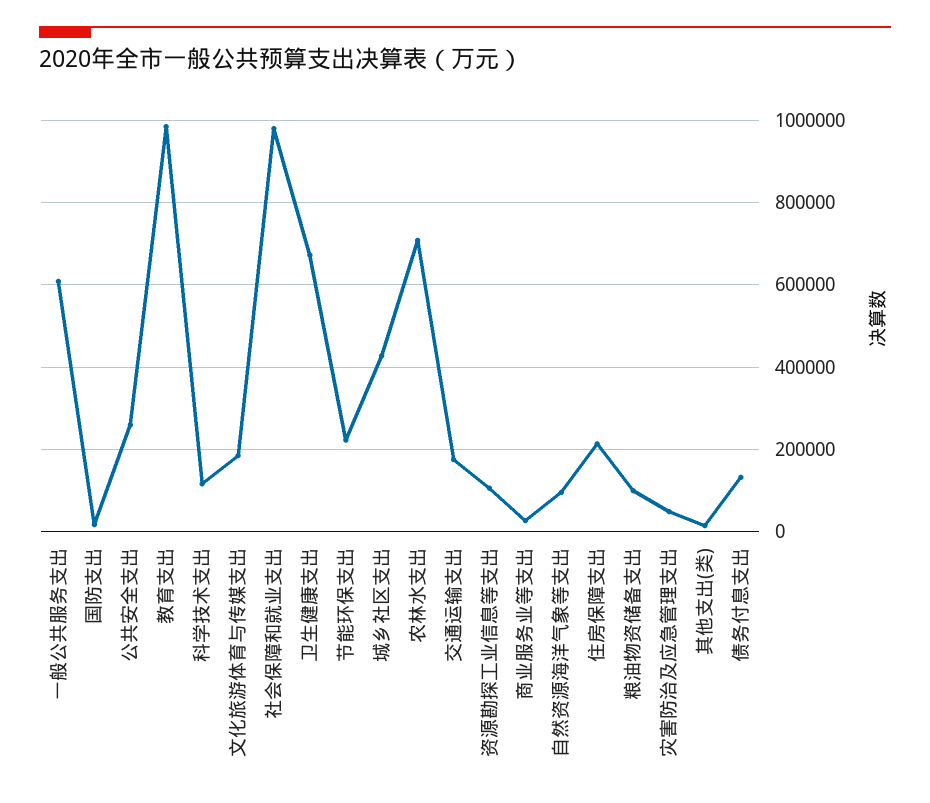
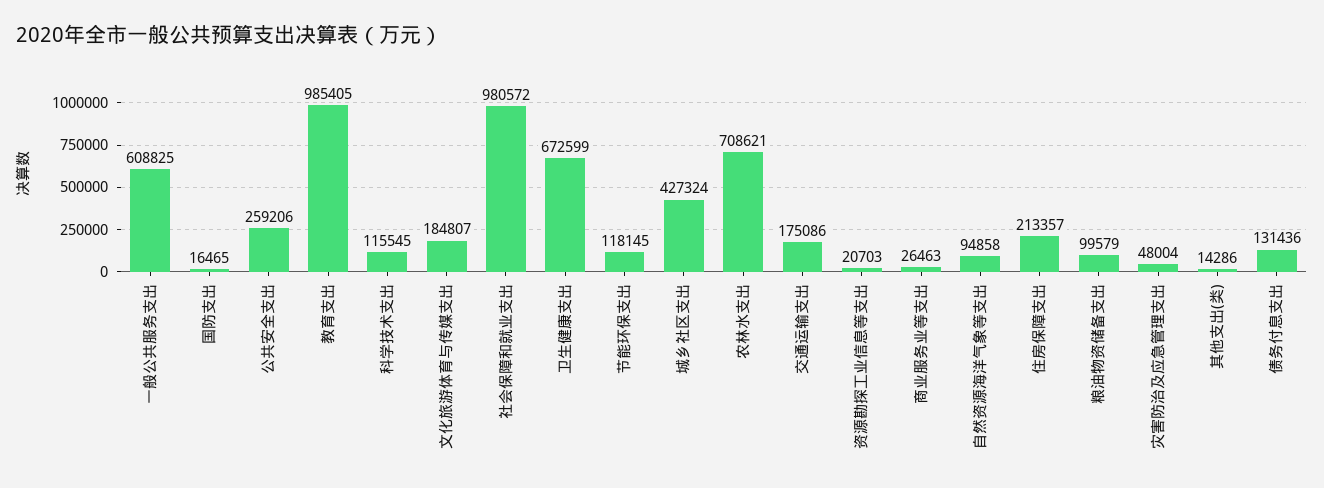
节能环保支出: 220000 -> 118145
资源勘探工业信息等支出: 100000 -> 20703

